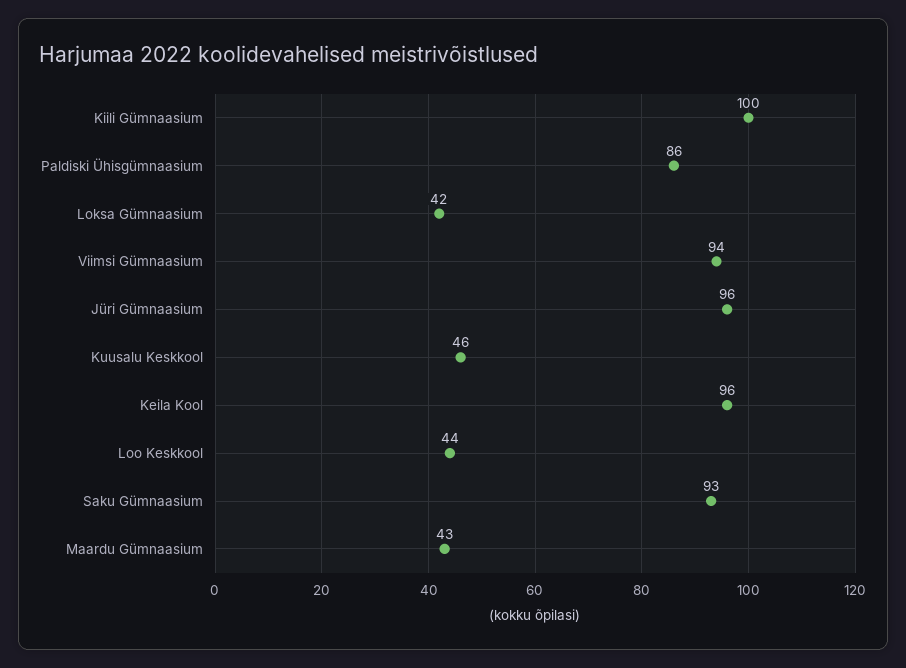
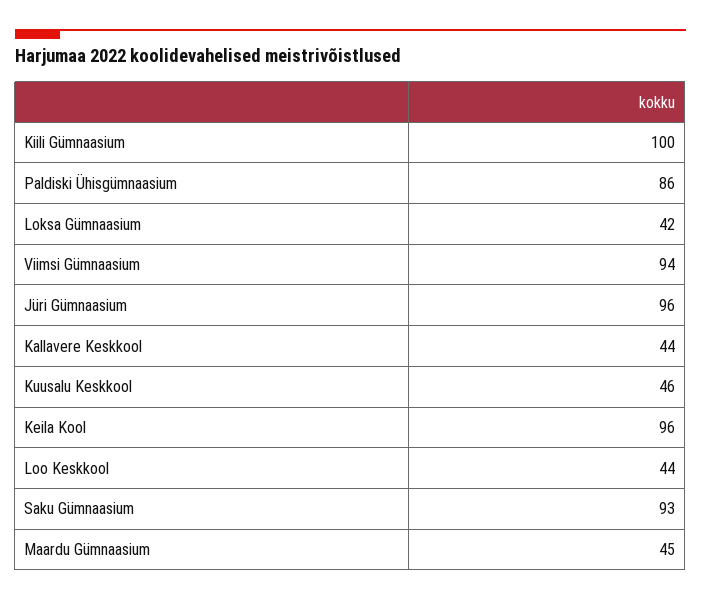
Maardu Gümnaasium: 43 -> 45
Kallavere Keskkool: none -> 44

